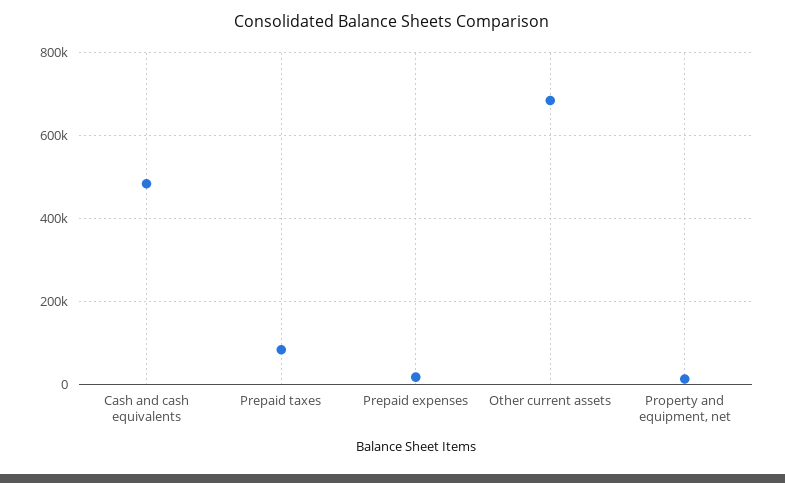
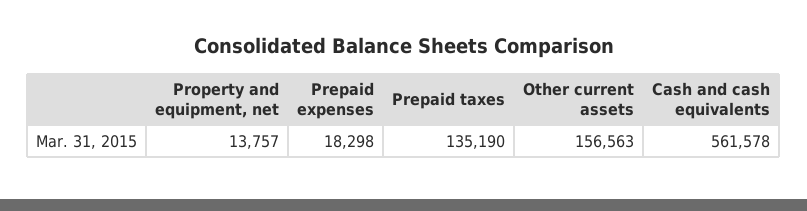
Cash and cash equivalents: 480000 -> 561578
Prepaid taxes: 80000 -> 135190
Other current assets: 680000 -> 156563

